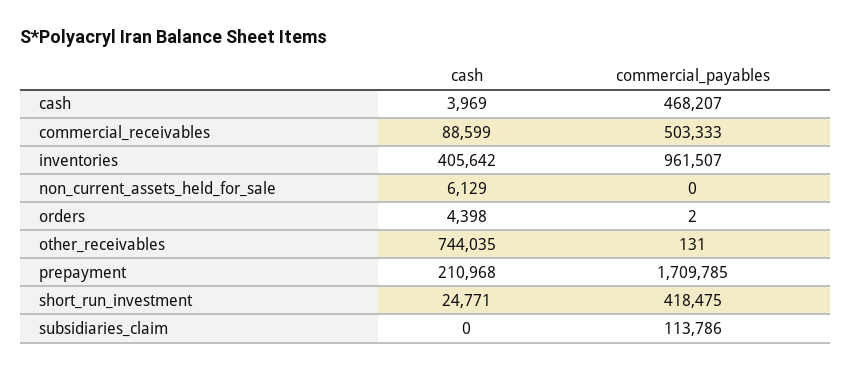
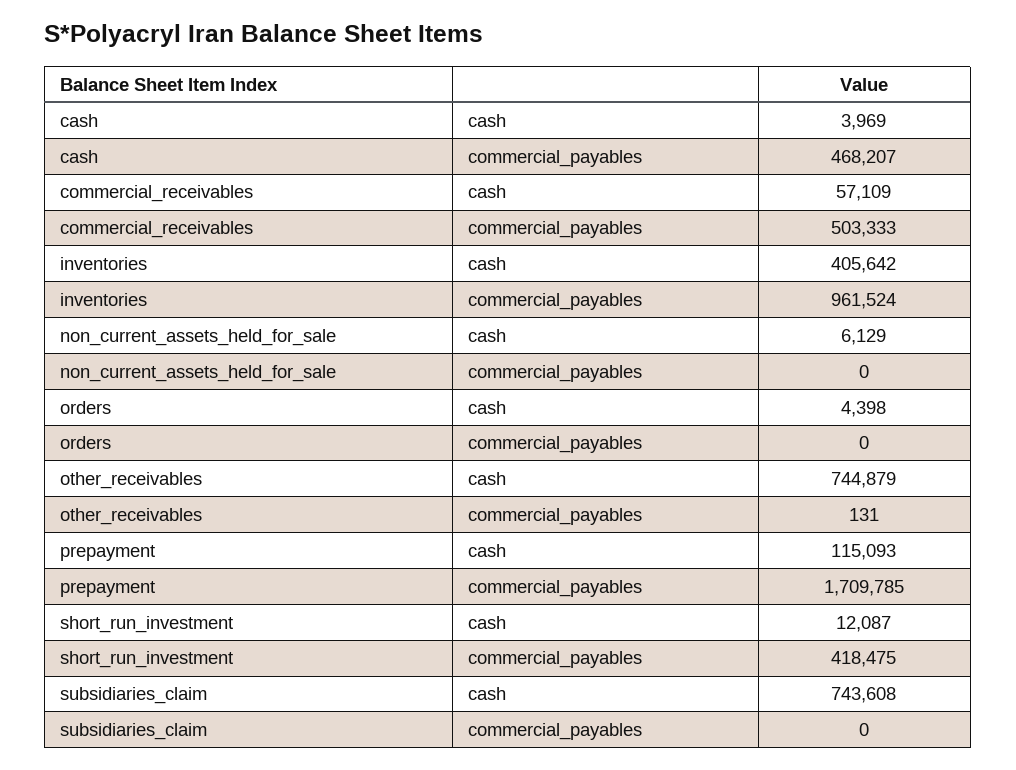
cash, commercial_receivables: 88599 -> 57109
commercial_payables, inventories: 961507 -> 961524
commercial_payables, orders: 2 -> 0
cash, other_receivables: 744035 -> 744879
cash, prepayment: 210968 -> 115093
cash, short_run_investment: 24771 -> 12087
cash, subsidiaries_claim: 0 -> 743608
commercial_payables, subsidiaries_claim: 113786 -> 0

